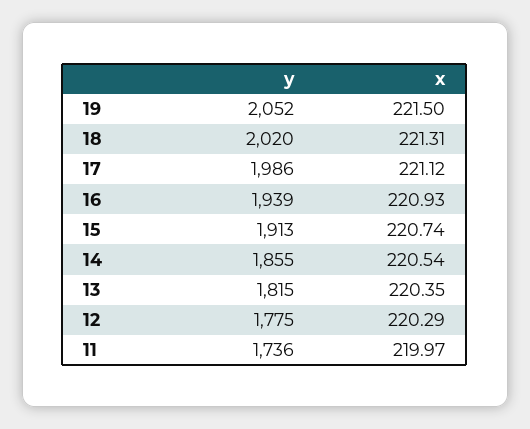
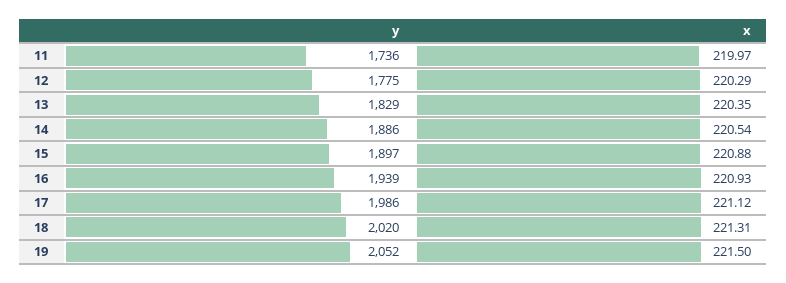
y, 15: 1913 -> 1897
x, 15: 220.74 -> 220.88
y, 14: 1855 -> 1886
y, 13: 1815 -> 1829

